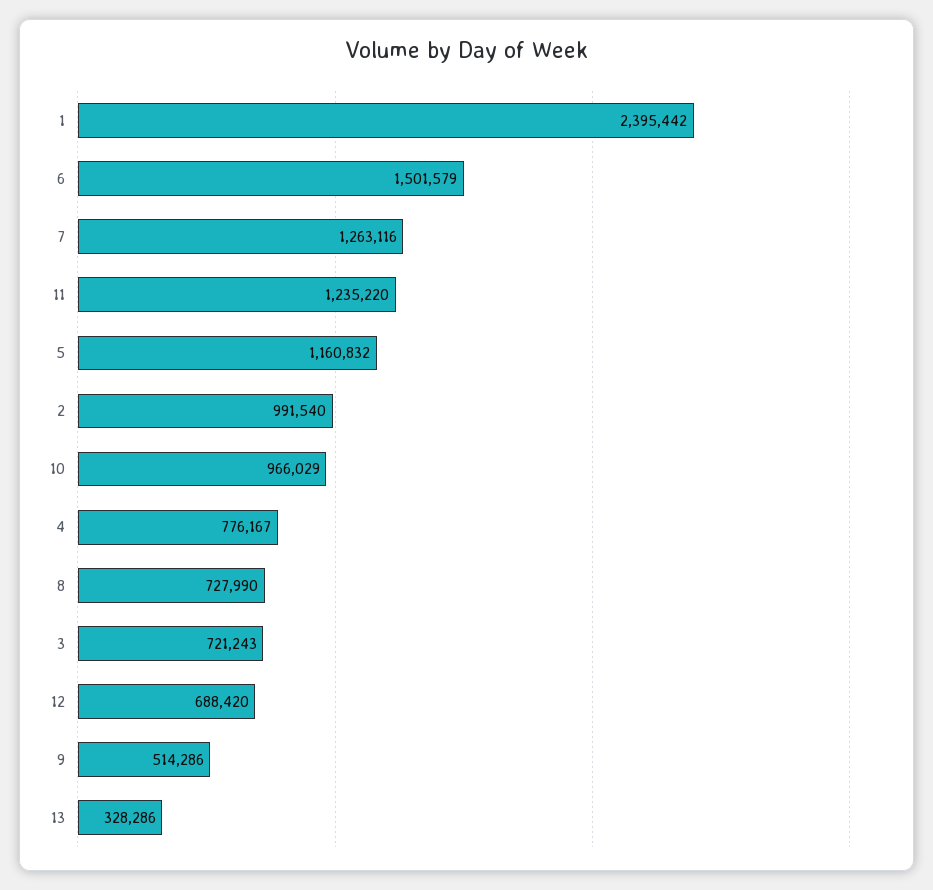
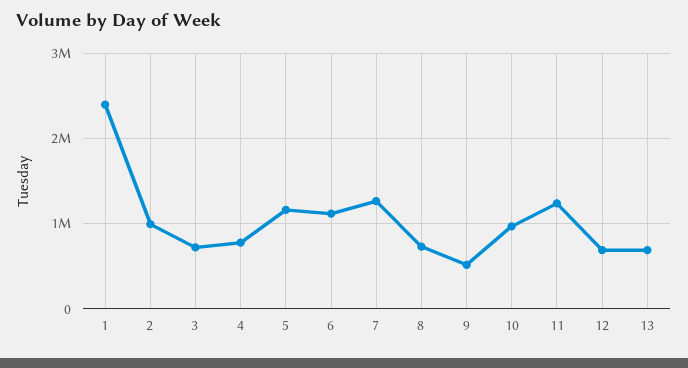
6: 1501579 -> 1100000
13: 328286 -> 700000

